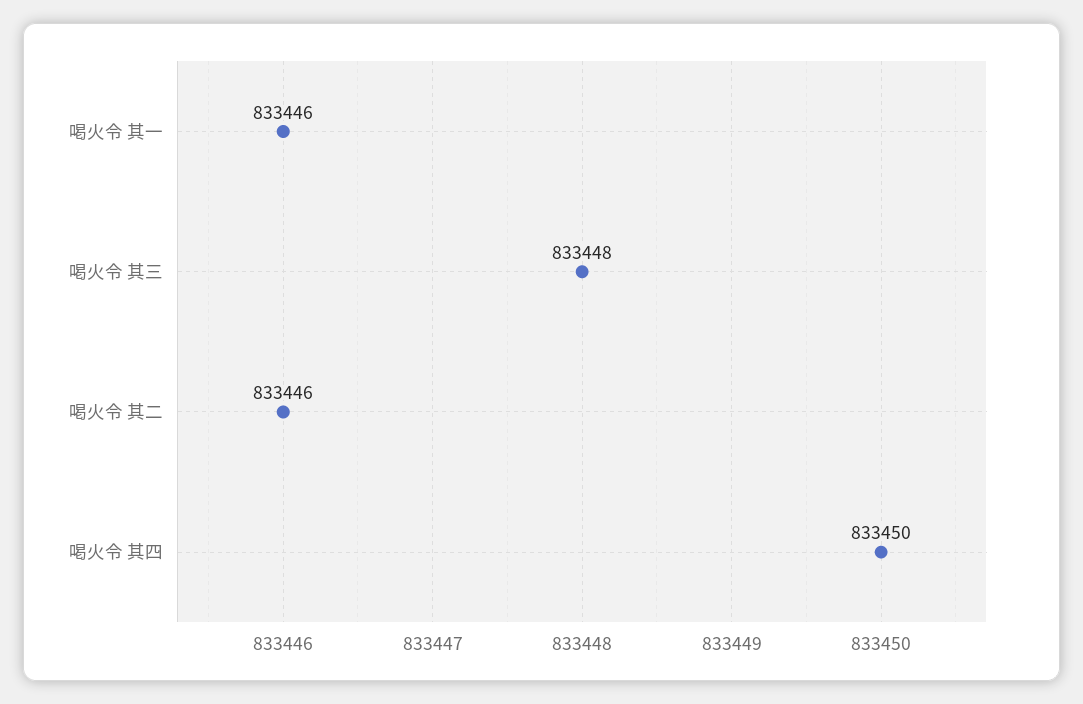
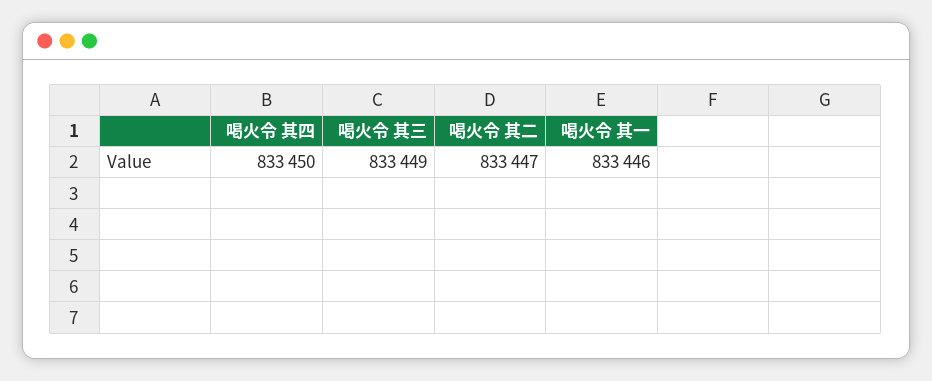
喝火令 其三: 833448 -> 833449
喝火令 其二: 833446 -> 833447

